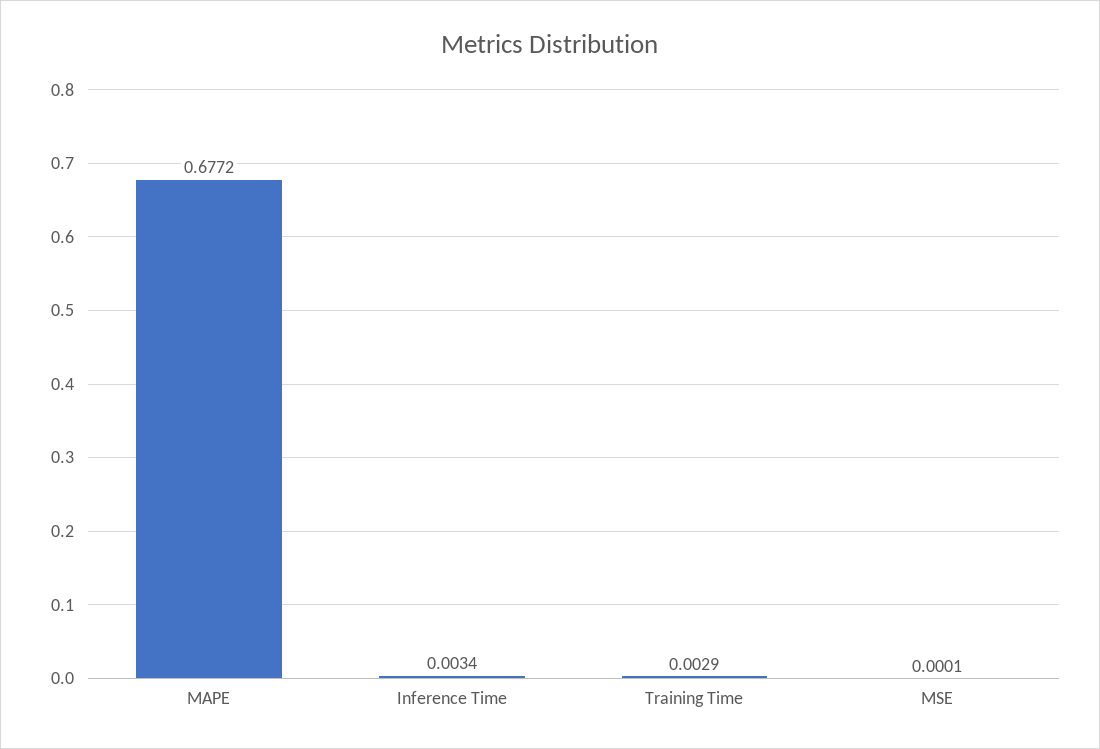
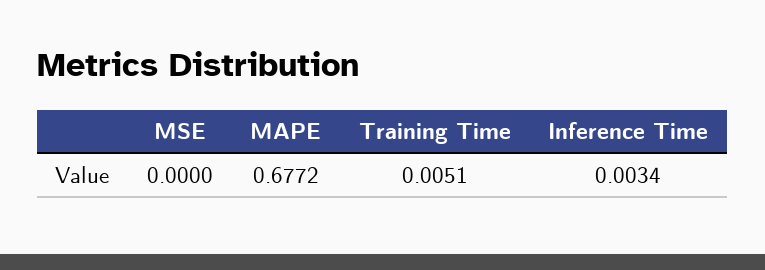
Training Time: 0.0029 -> 0.0051
MSE: 0.0001 -> 0

